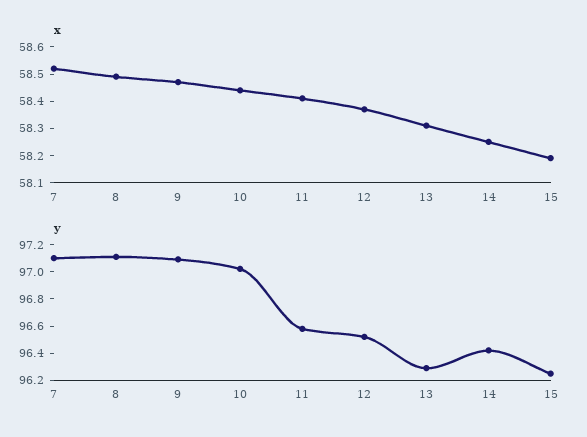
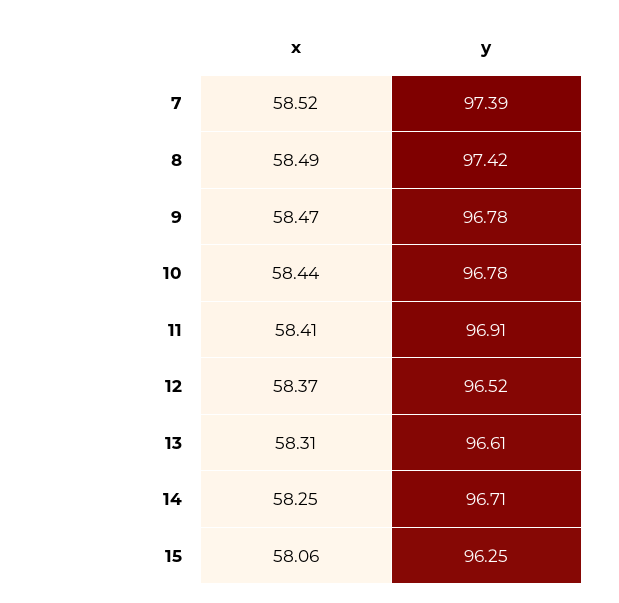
x, 15: 58.2 -> 58.06
y, 7: 97.1 -> 97.39
y, 8: 97.1 -> 97.42
y, 9: 97.1 -> 96.78
y, 10: 97 -> 96.78
y, 11: 96.6 -> 96.91
y, 13: 96.3 -> 96.61
y, 14: 96.4 -> 96.71

